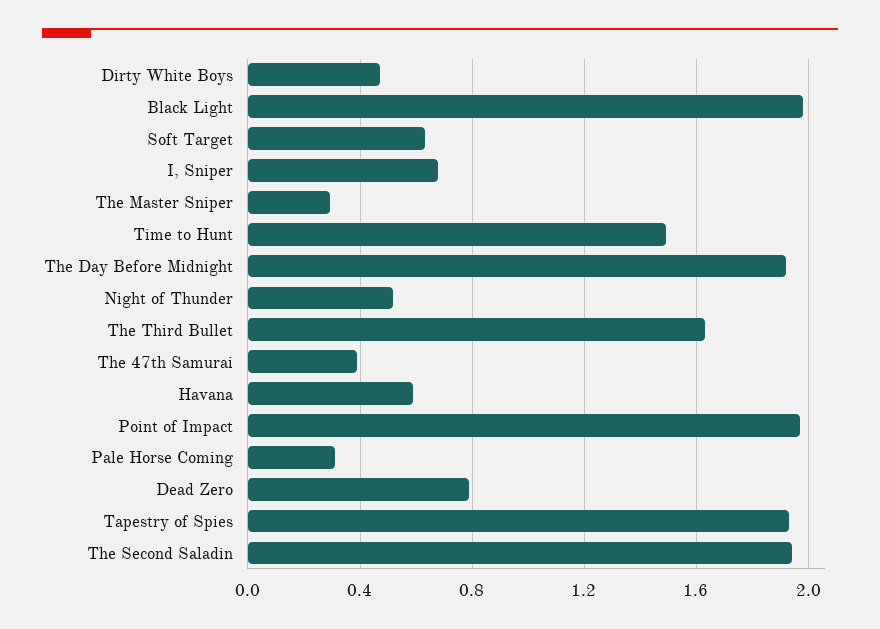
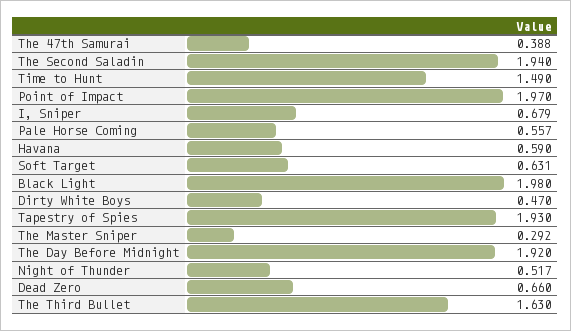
Pale Horse Coming: 0.3 -> 0.557
Dead Zero: 0.8 -> 0.66

